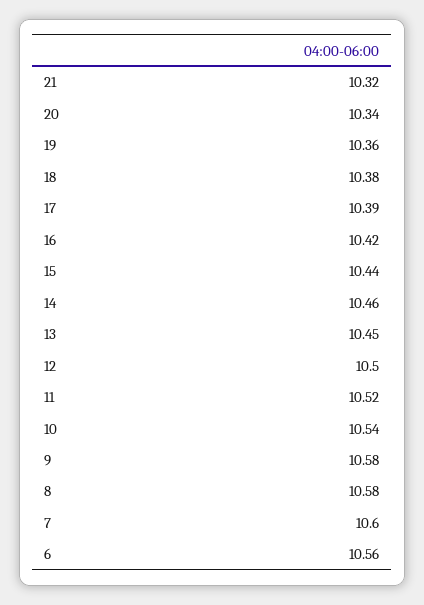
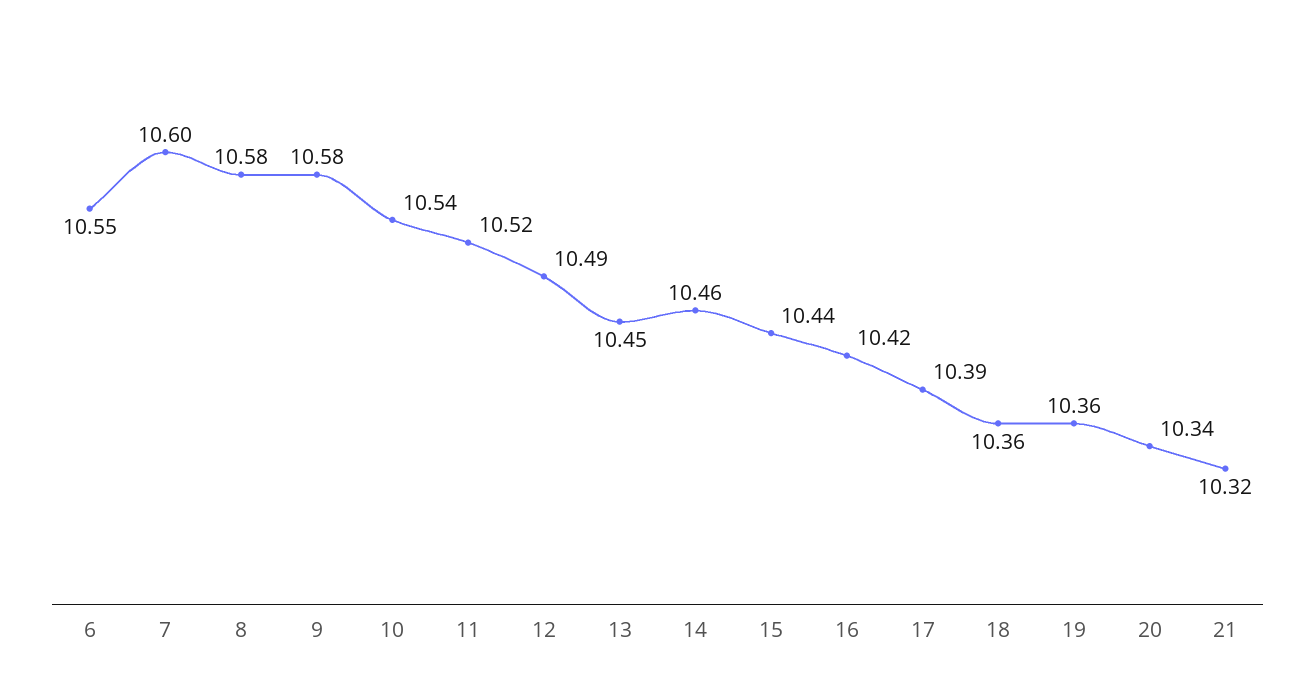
18: 10.38 -> 10.36
12: 10.5 -> 10.49
6: 10.56 -> 10.55

